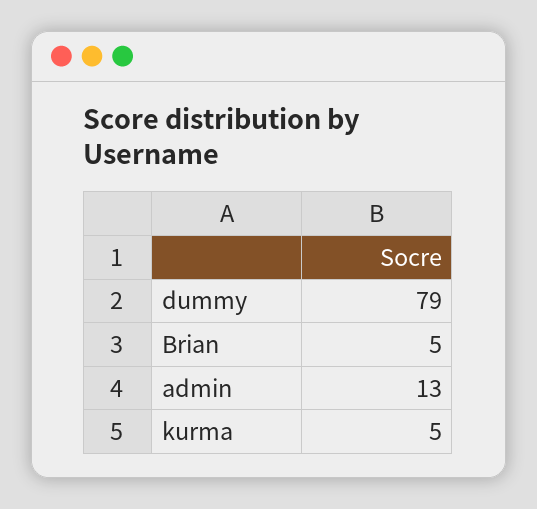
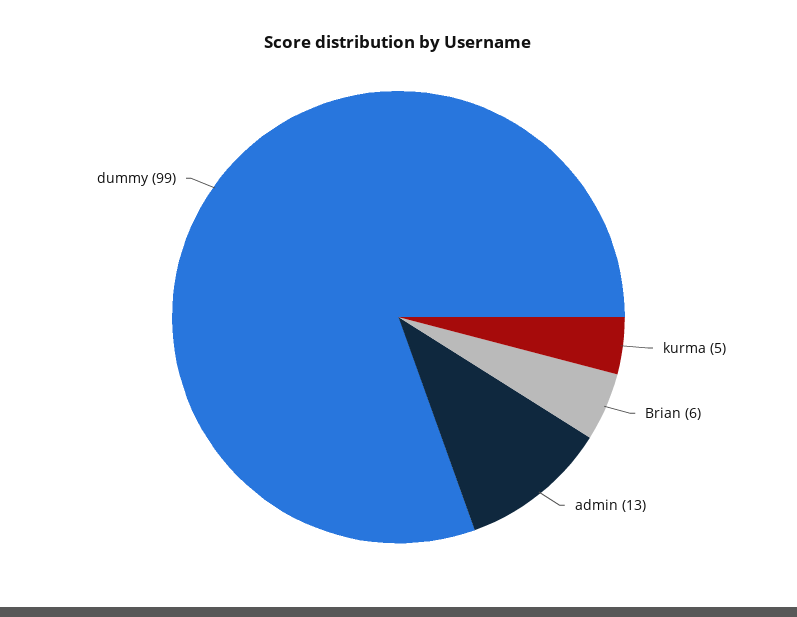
dummy: 79 -> 99
Brian: 5 -> 6

